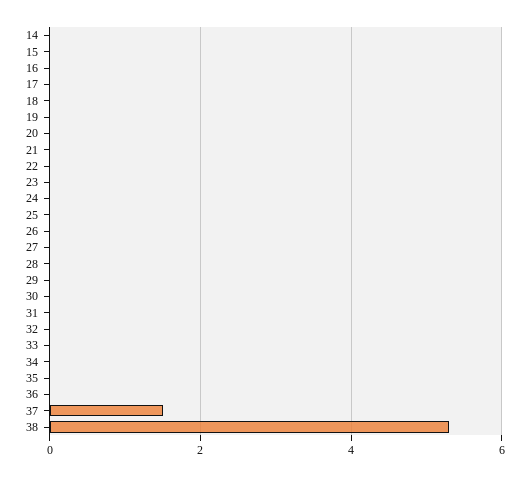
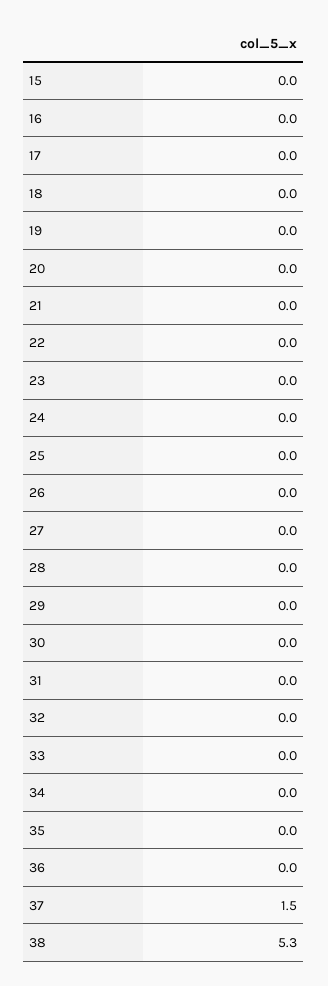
14: 0 -> none

